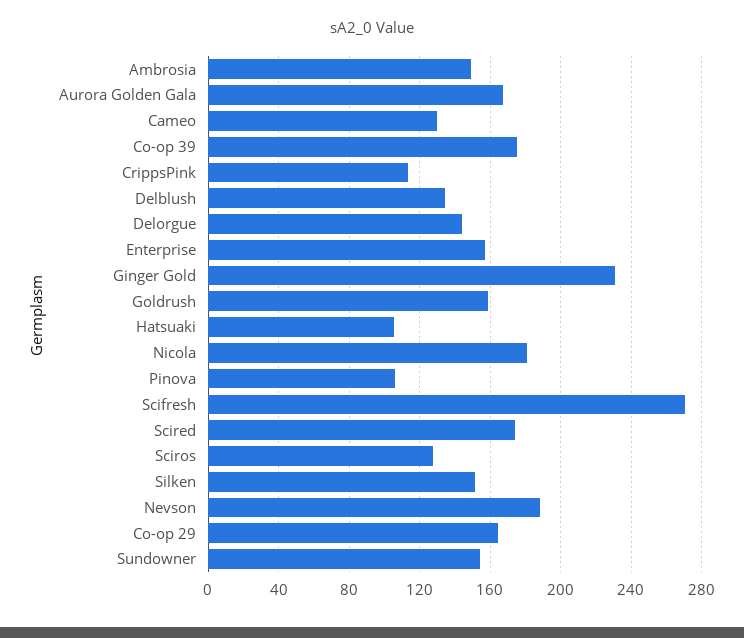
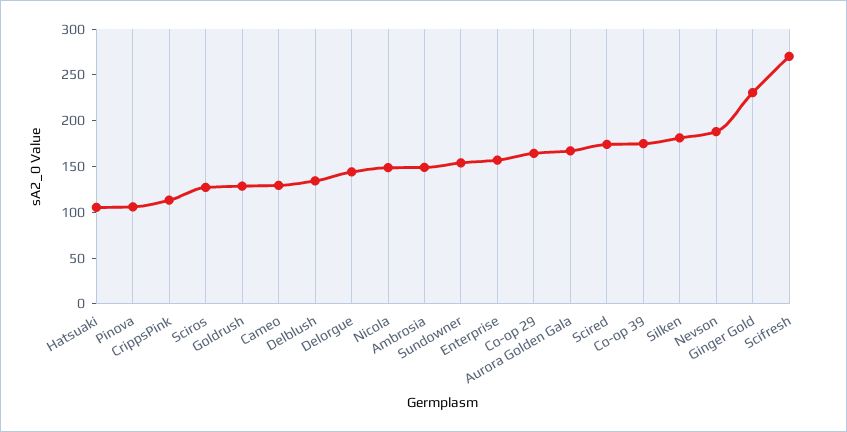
Goldrush: 160 -> 130
Nicola: 180 -> 150
Silken: 150 -> 180

